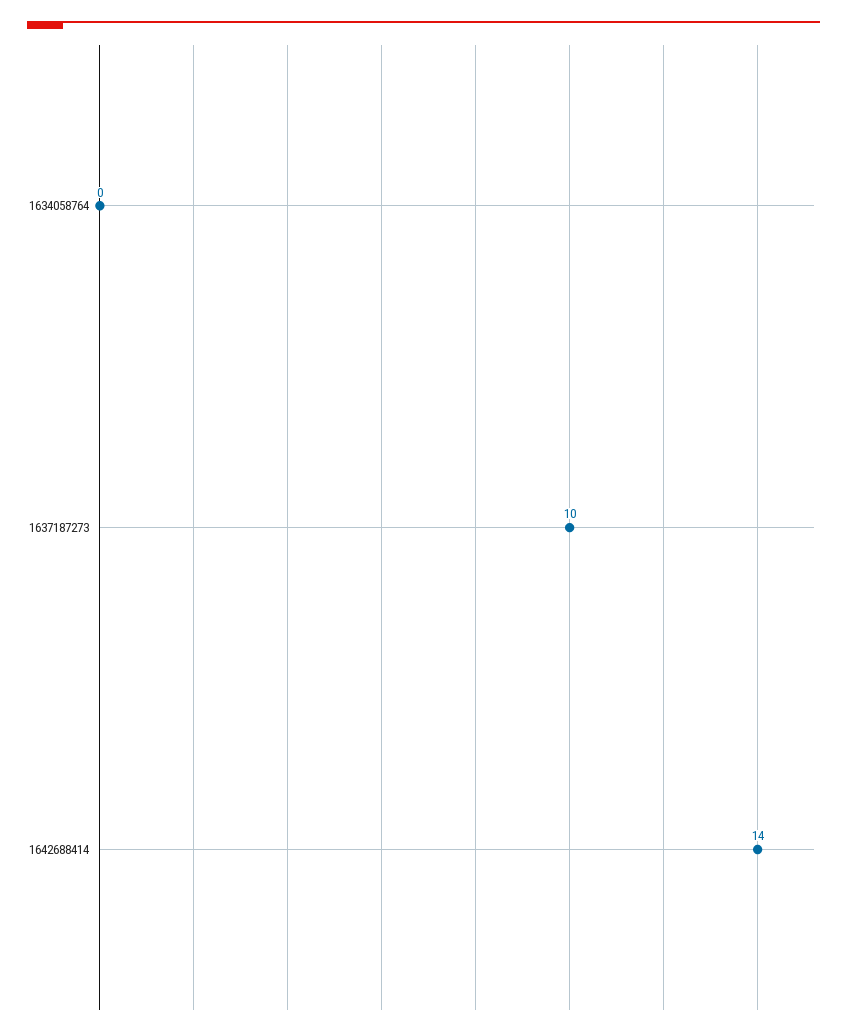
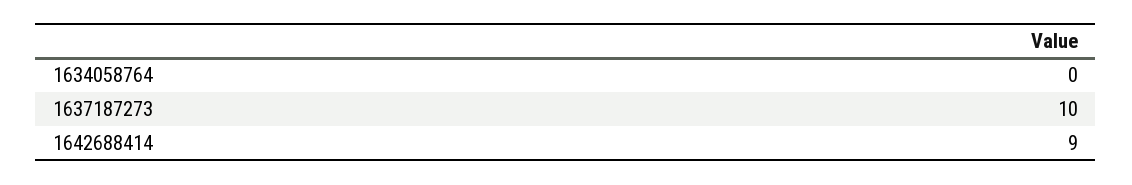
1642688414: 14 -> 9

